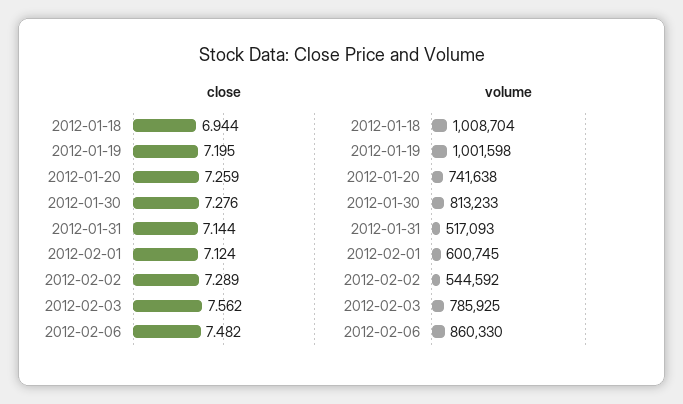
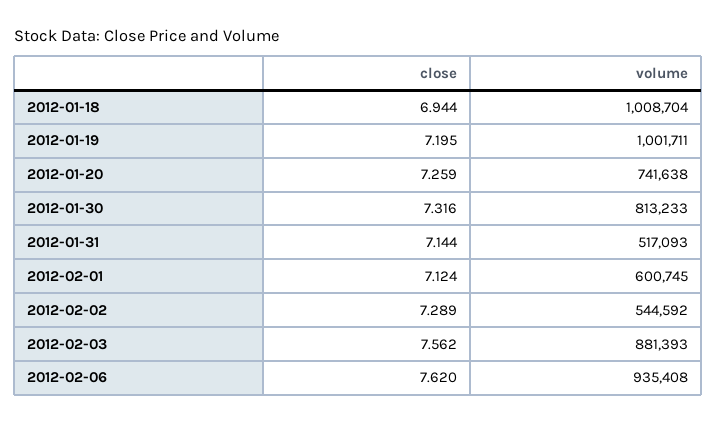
close, 2012-01-30: 7.276 -> 7.316
close, 2012-02-06: 7.482 -> 7.62
volume, 2012-01-19: 1001598 -> 1001711
volume, 2012-02-03: 785925 -> 881393
volume, 2012-02-06: 860330 -> 935408

